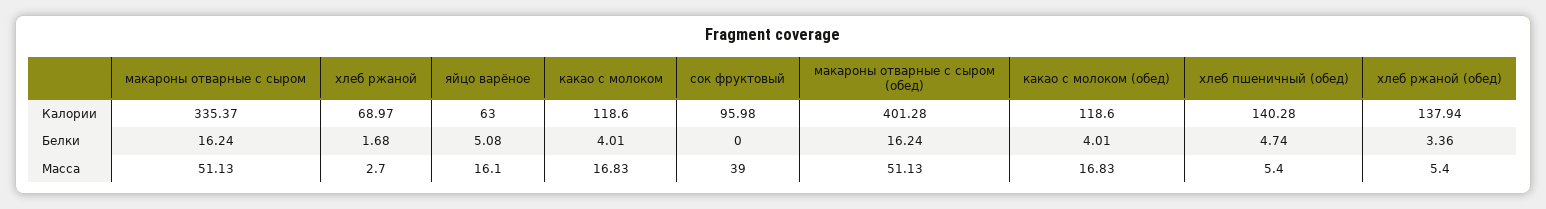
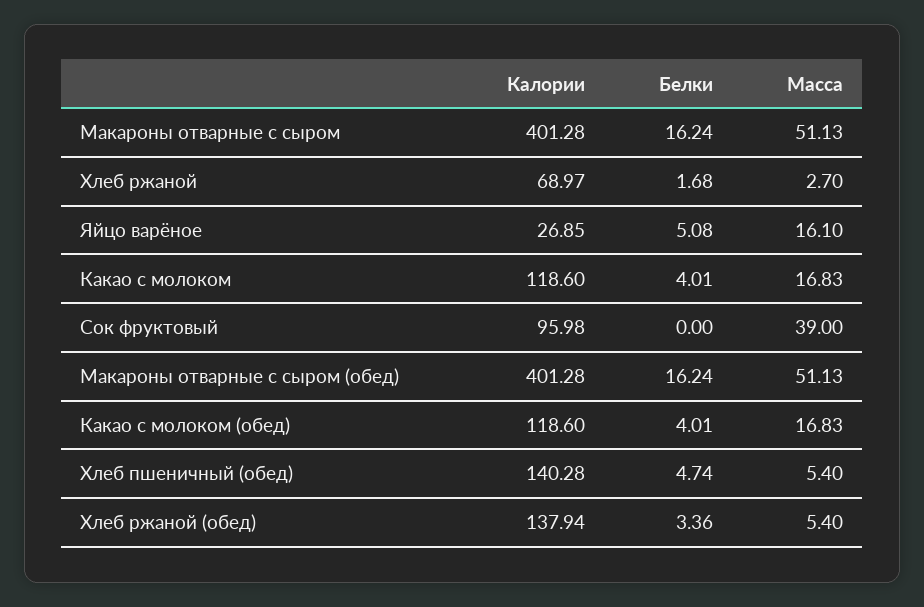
макароны отварные с сыром, Калории: 335.37 -> 401.28
яйцо варёное, Калории: 63 -> 26.85

